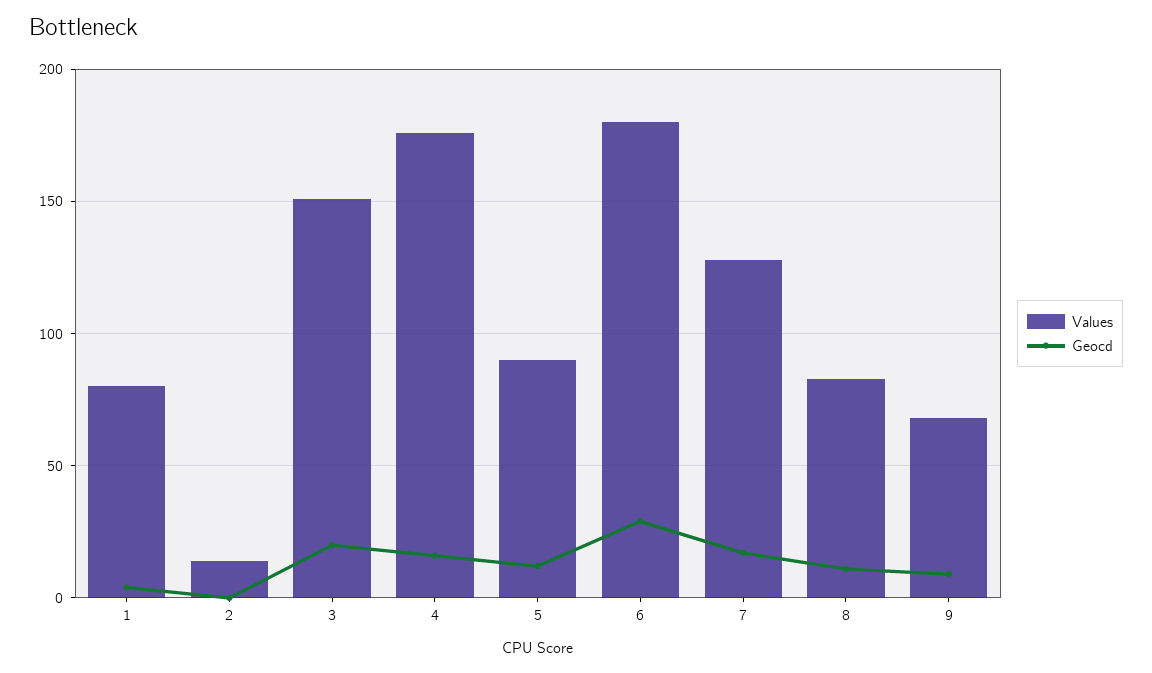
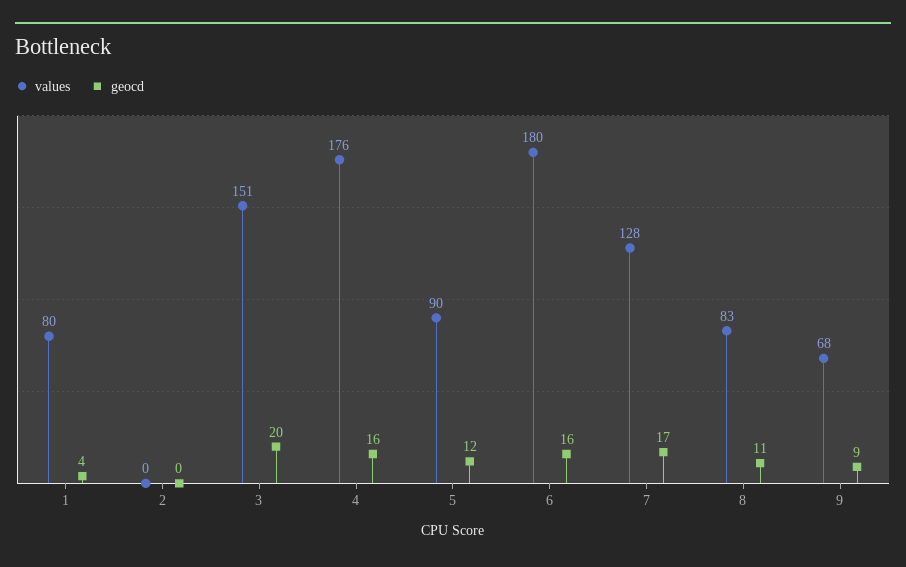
Values, 2: 15 -> 0
Geocd, 6: 30 -> 16

